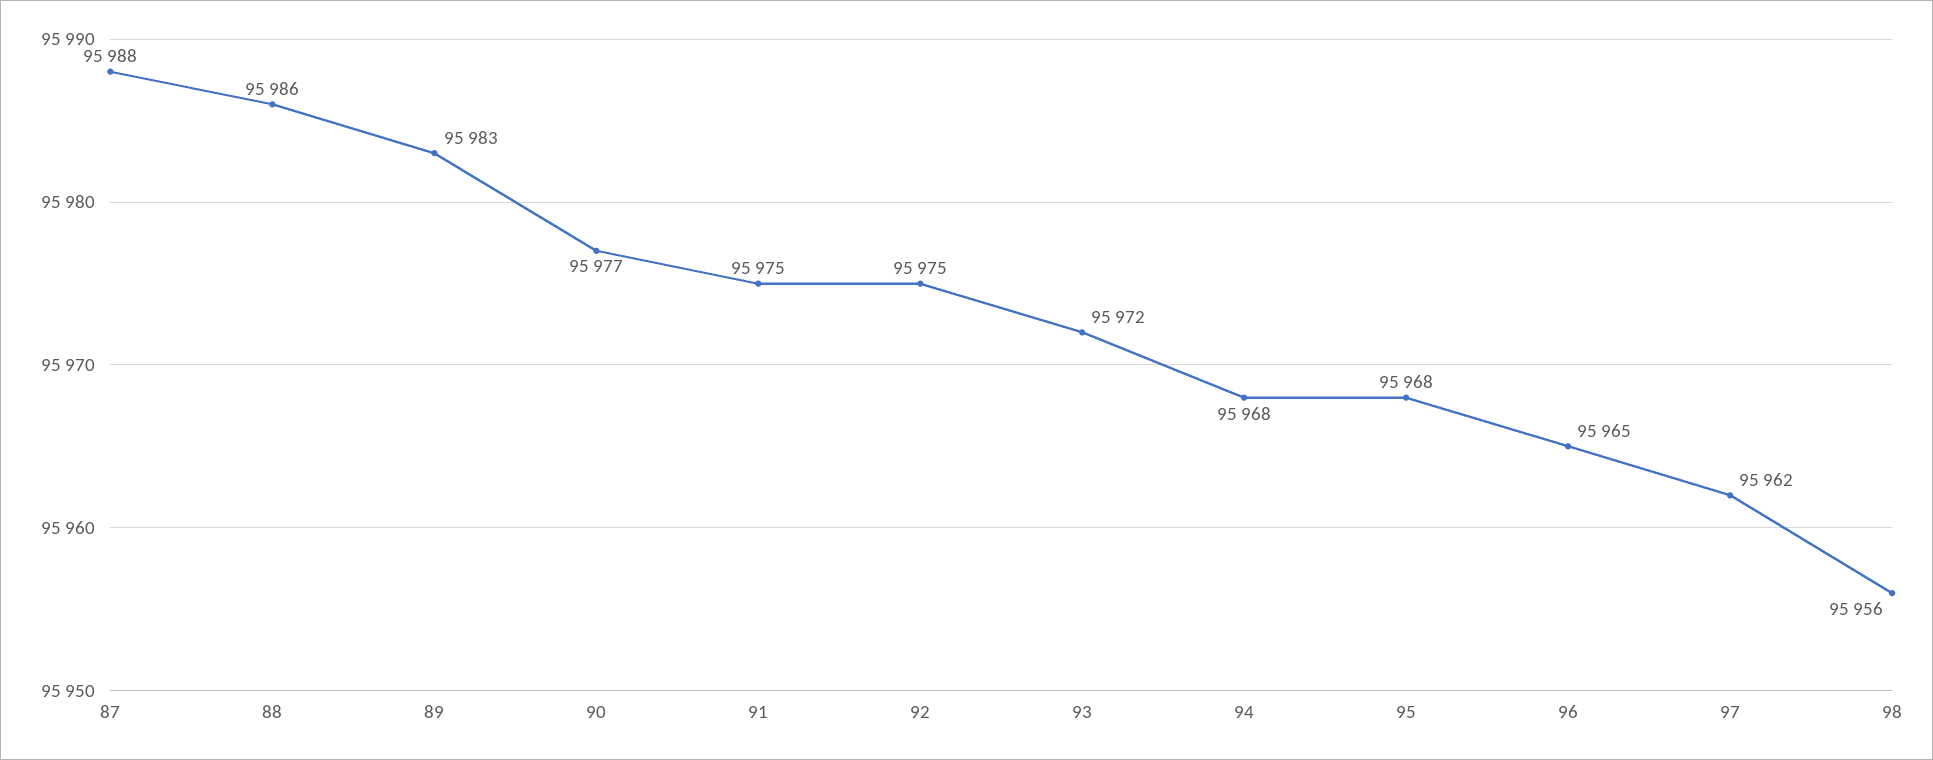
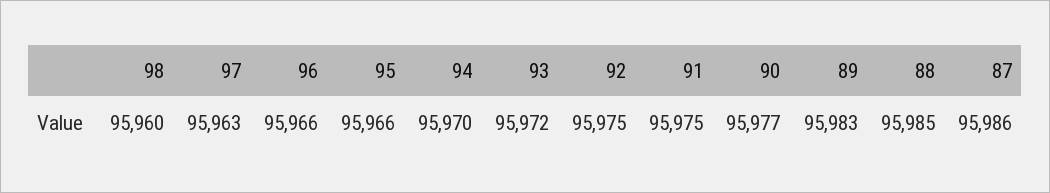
87: 95988 -> 95986
88: 95986 -> 95985
94: 95968 -> 95970
95: 95968 -> 95966
96: 95965 -> 95966
97: 95962 -> 95963
98: 95956 -> 95960

